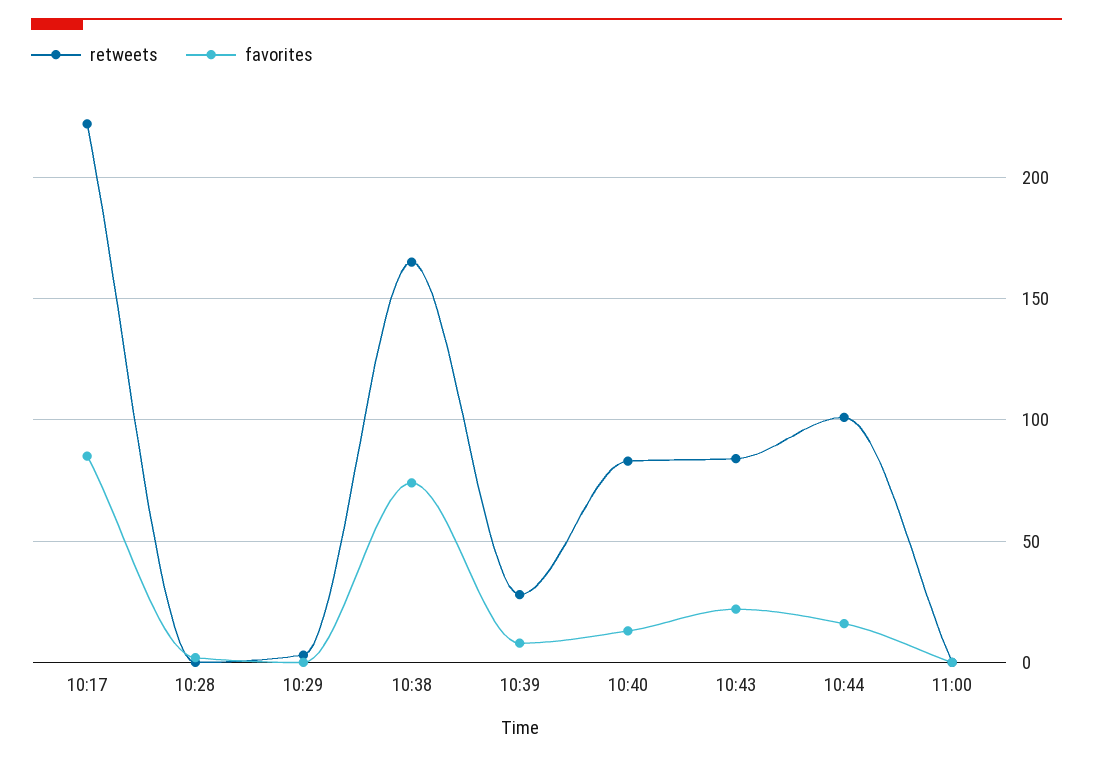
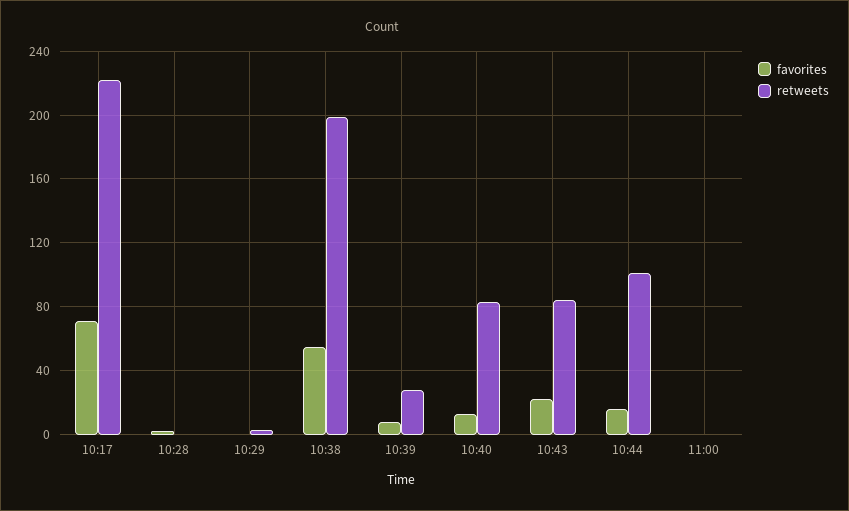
favorites, 10:17: 85 -> 70
retweets, 10:38: 165 -> 200
favorites, 10:38: 75 -> 55

